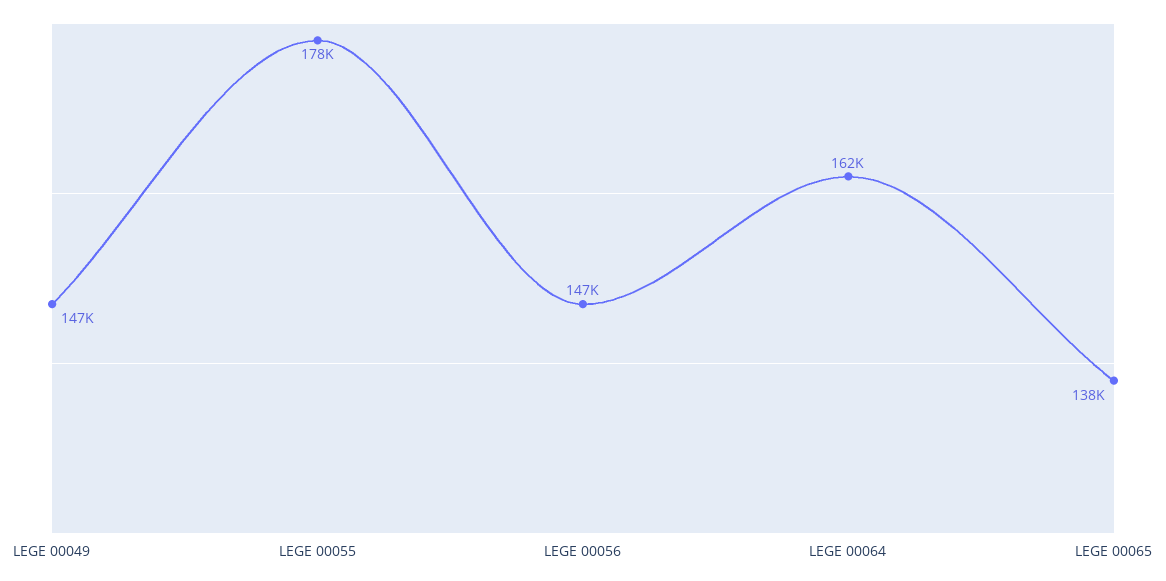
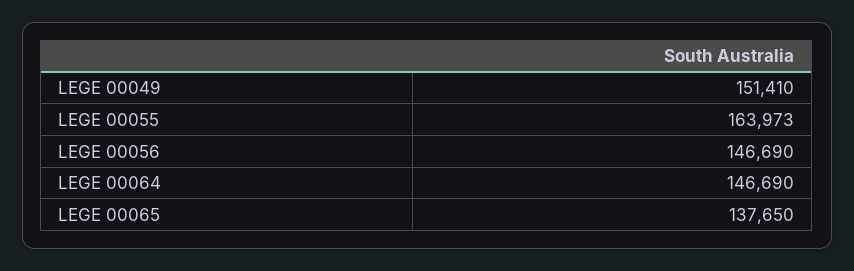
LEGE 00049: 147000 -> 151410
LEGE 00055: 178000 -> 163973
LEGE 00064: 162000 -> 146690

